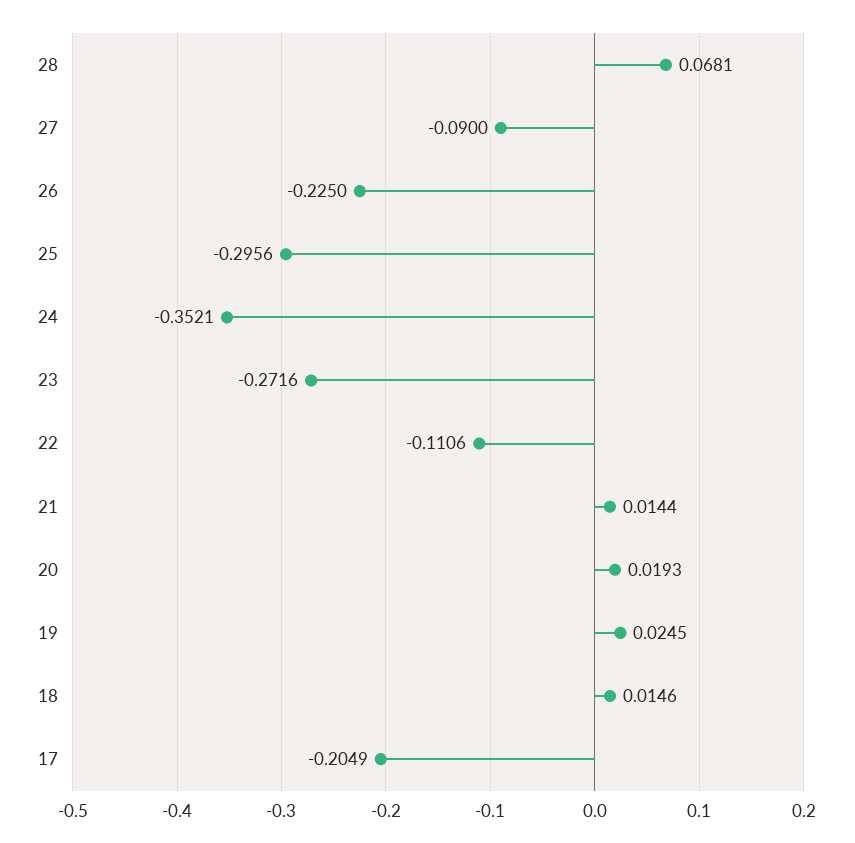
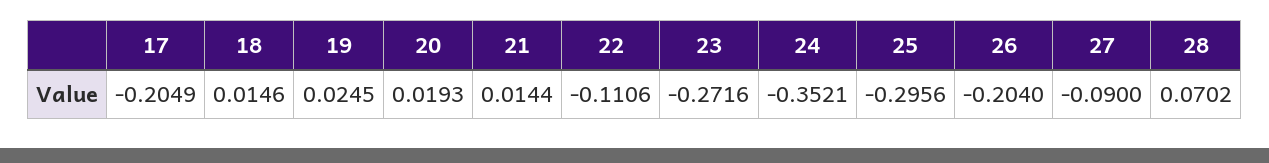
28: 0.0681 -> 0.0702
26: -0.225 -> -0.204

